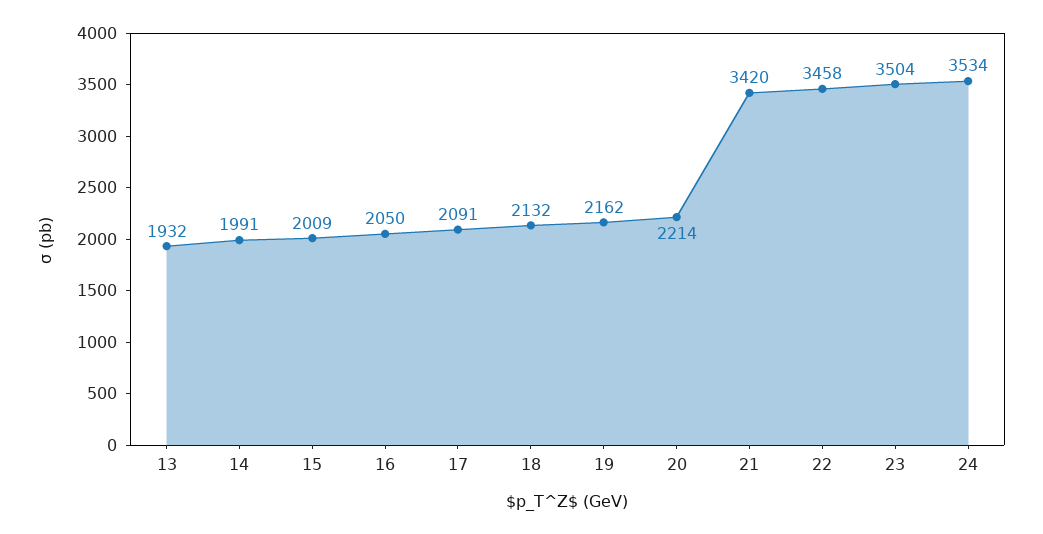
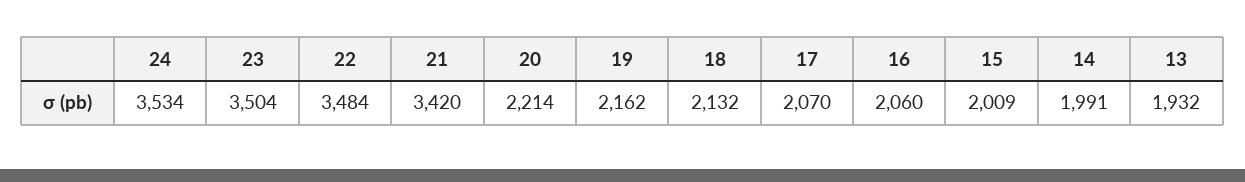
16: 2050 -> 2060
17: 2091 -> 2070
22: 3458 -> 3484

